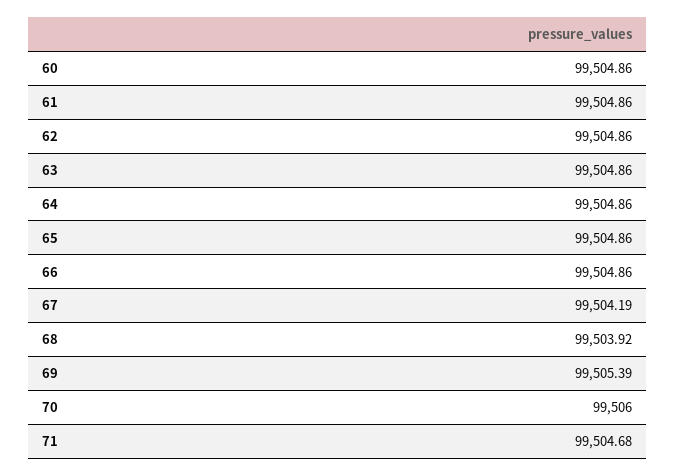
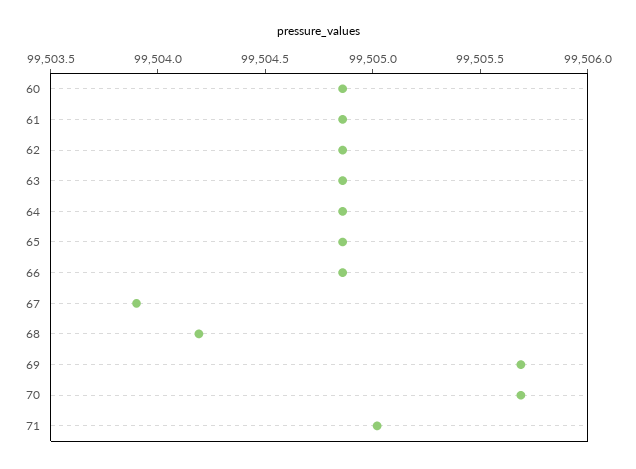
67: 99504.19 -> 99503.9
68: 99503.92 -> 99504.2
69: 99505.39 -> 99505.7
70: 99506 -> 99505.7
71: 99504.68 -> 99505

